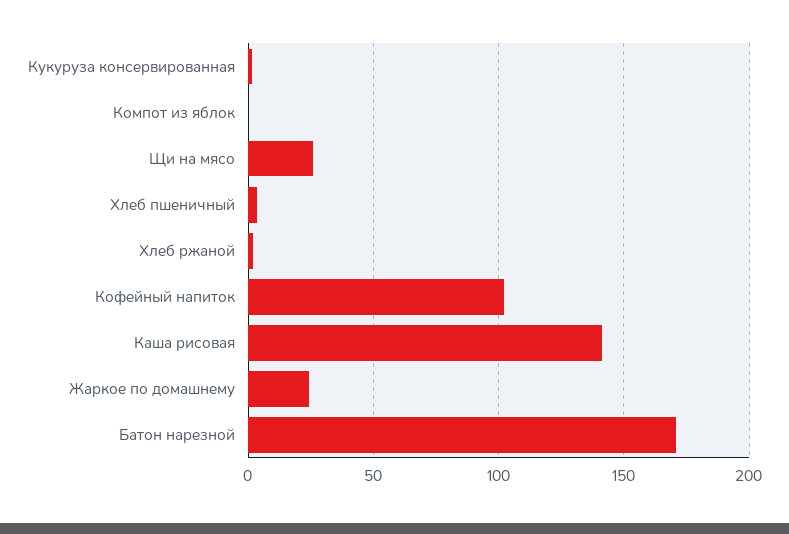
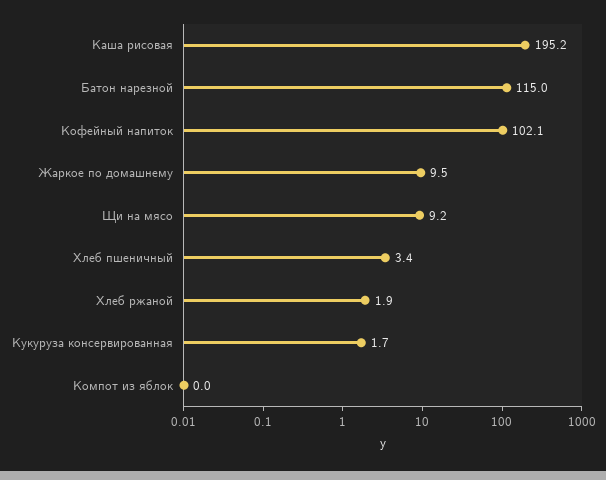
Щи на мясо: 25 -> 9.2
Каша рисовая: 140 -> 195.2
Жаркое по домашнему: 25 -> 9.5
Батон нарезной: 170 -> 115

